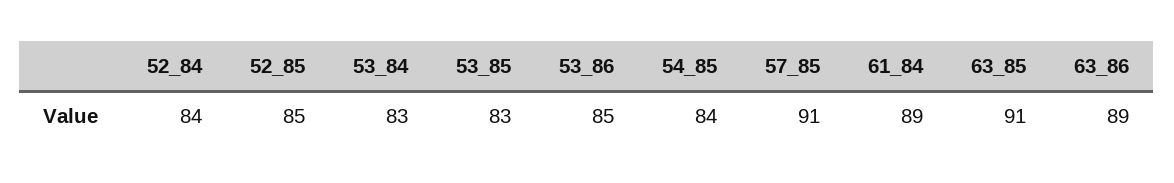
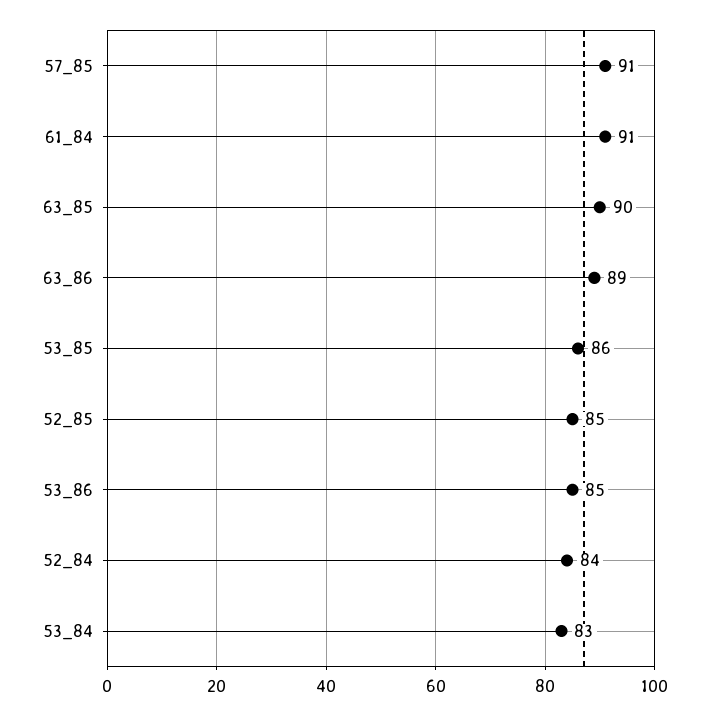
53_85: 83 -> 86
54_85: 84 -> none
61_84: 89 -> 91
63_85: 91 -> 90

